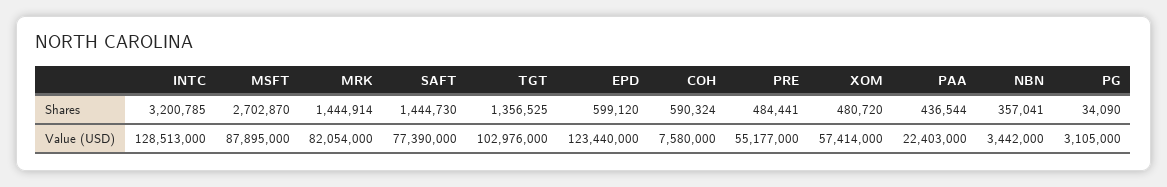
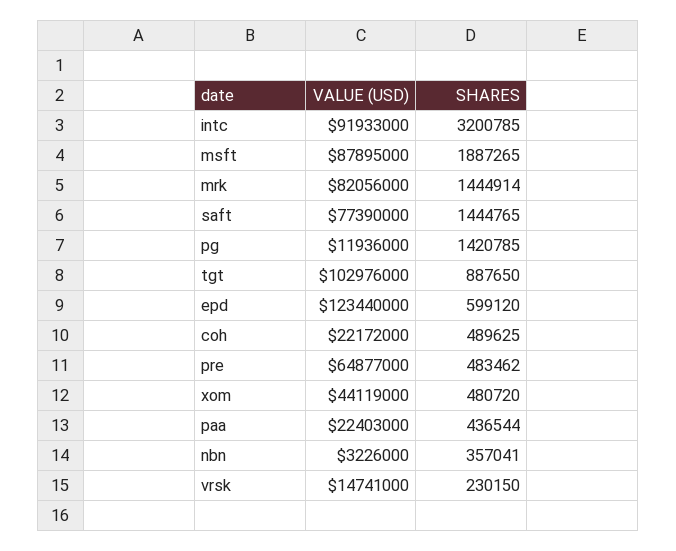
MSFT, Shares: 2702870 -> 1887265
SAFT, Shares: 1444730 -> 1444765
TGT, Shares: 1356525 -> 887650
COH, Shares: 590324 -> 489625
PRE, Shares: 484441 -> 483462
PG, Shares: 34090 -> 1420785
INTC, Value (USD): 128513000 -> 91933000
MRK, Value (USD): 82054000 -> 82056000
COH, Value (USD): 7580000 -> 22172000
PRE, Value (USD): 55177000 -> 64877000
XOM, Value (USD): 57414000 -> 44119000
NBN, Value (USD): 3442000 -> 3226000
PG, Value (USD): 3105000 -> 11936000
vrsk, Value (USD): none -> 14741000
vrsk, Shares: none -> 230150

